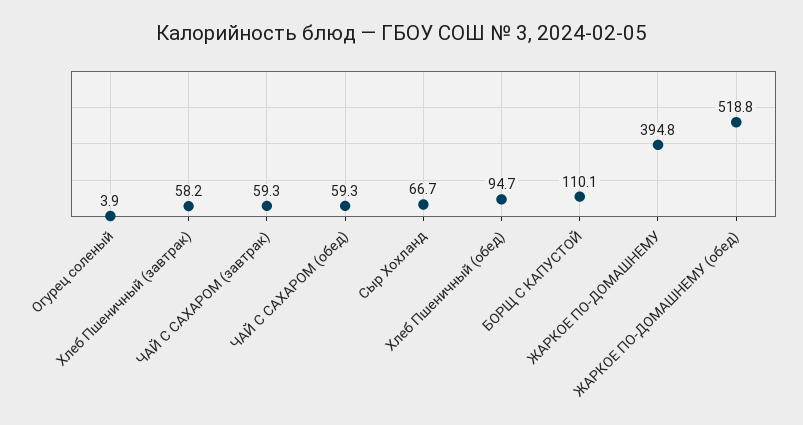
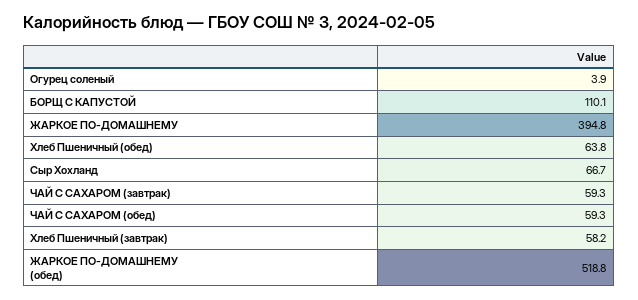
Хлеб Пшеничный (обед): 94.7 -> 63.8

